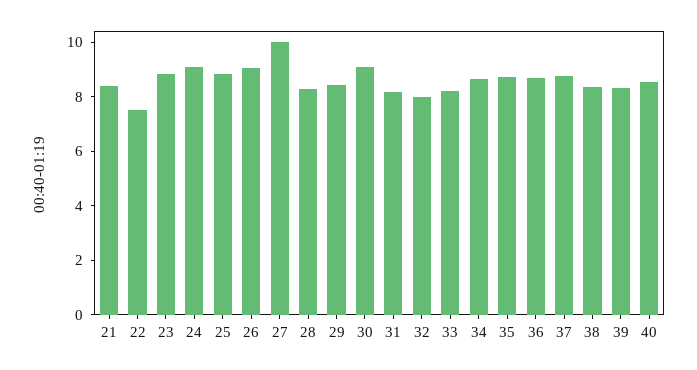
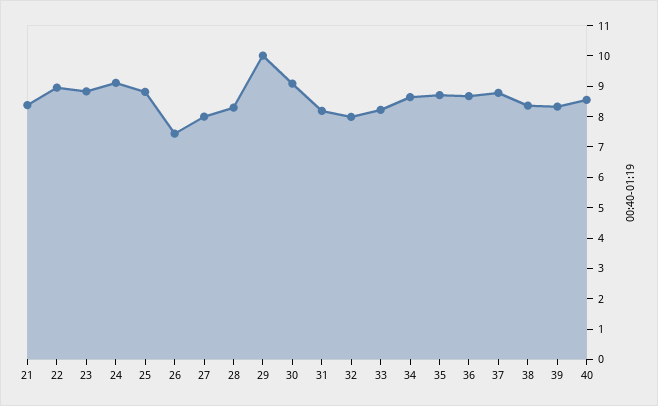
22: 7.5 -> 9
26: 9 -> 7.5
27: 10 -> 8
29: 8.5 -> 10

